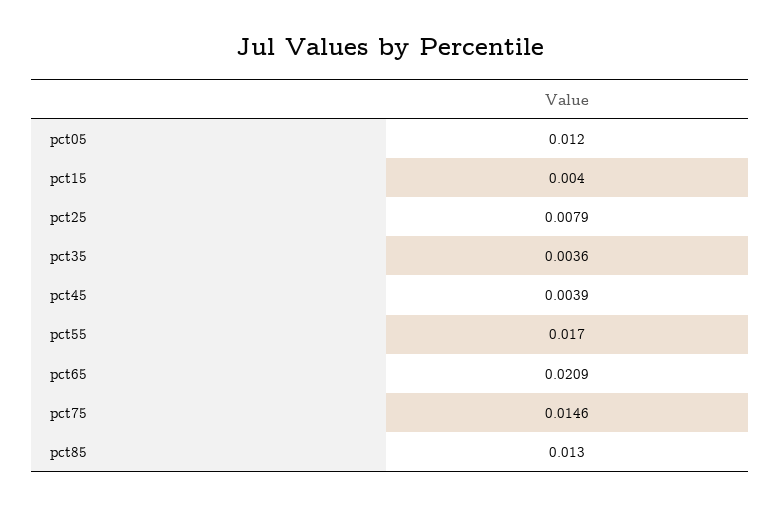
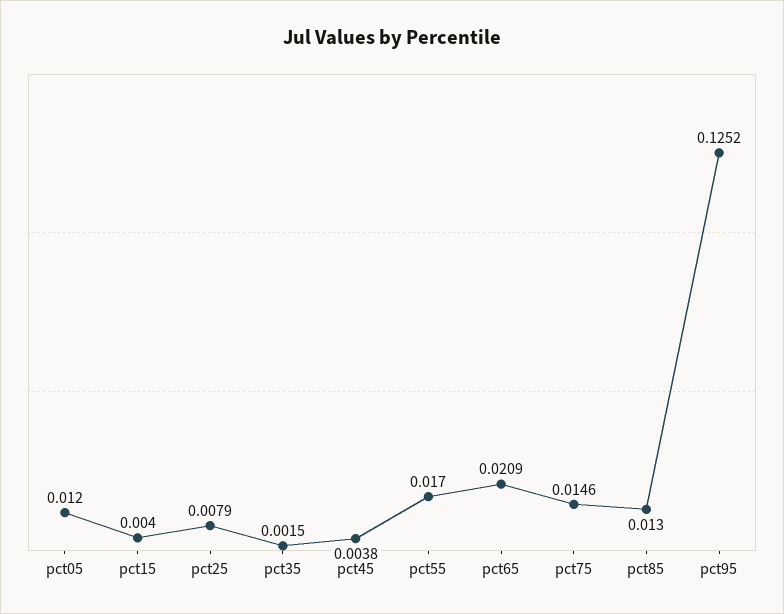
pct35: 0.0036 -> 0.0015
pct45: 0.0039 -> 0.0038
pct95: none -> 0.1252

